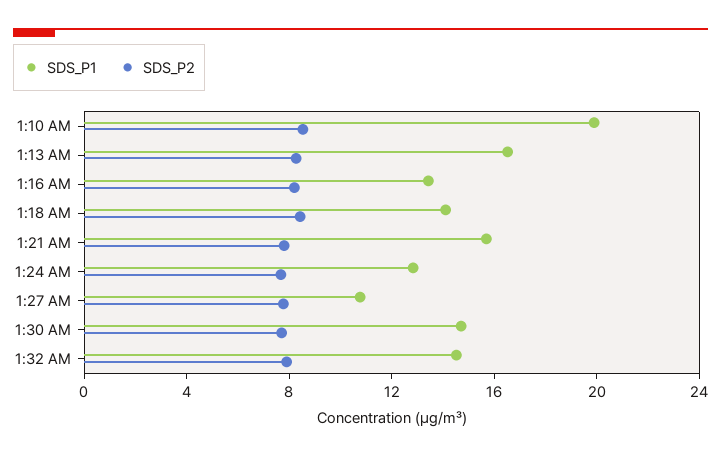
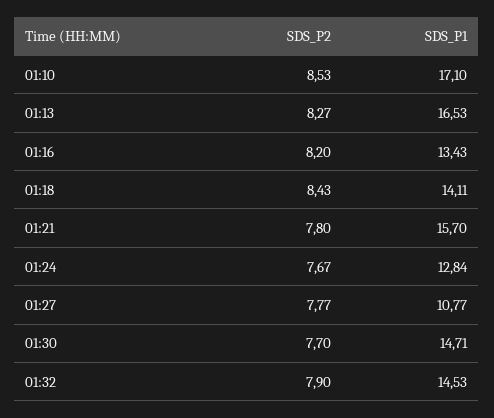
SDS_P1, 1:10 AM: 20 -> 17.1

